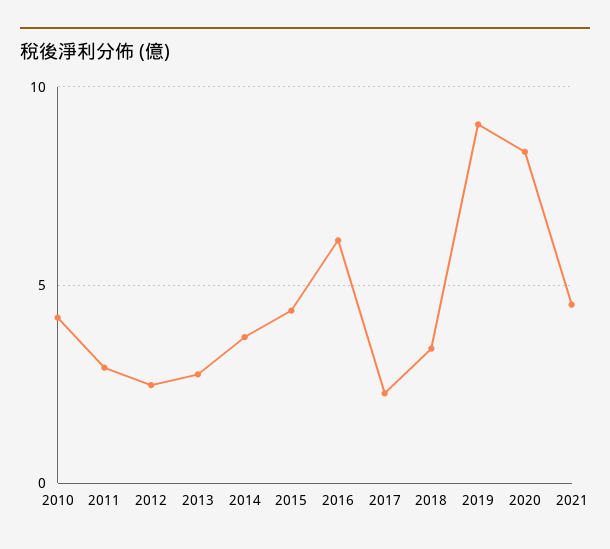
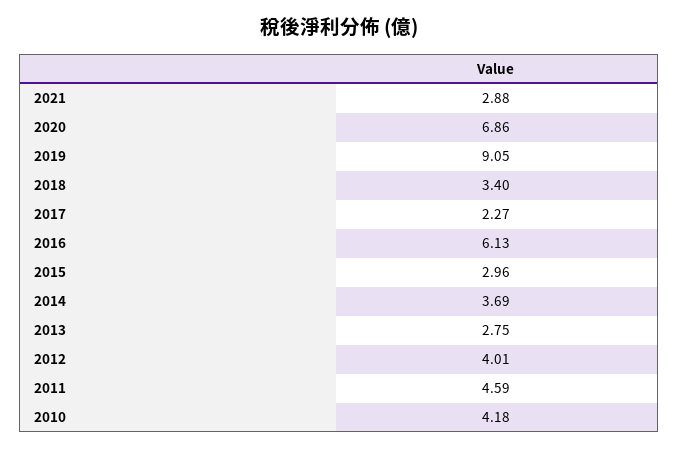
2011: 3 -> 4.59
2012: 2.5 -> 4.01
2015: 4.5 -> 2.96
2020: 8.5 -> 6.86
2021: 4.5 -> 2.88

